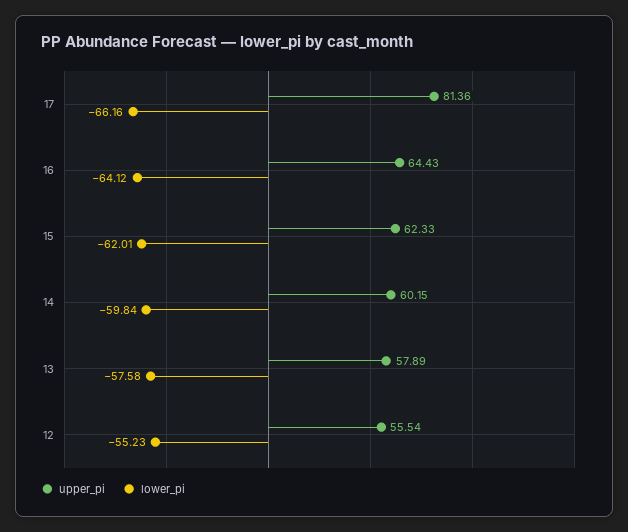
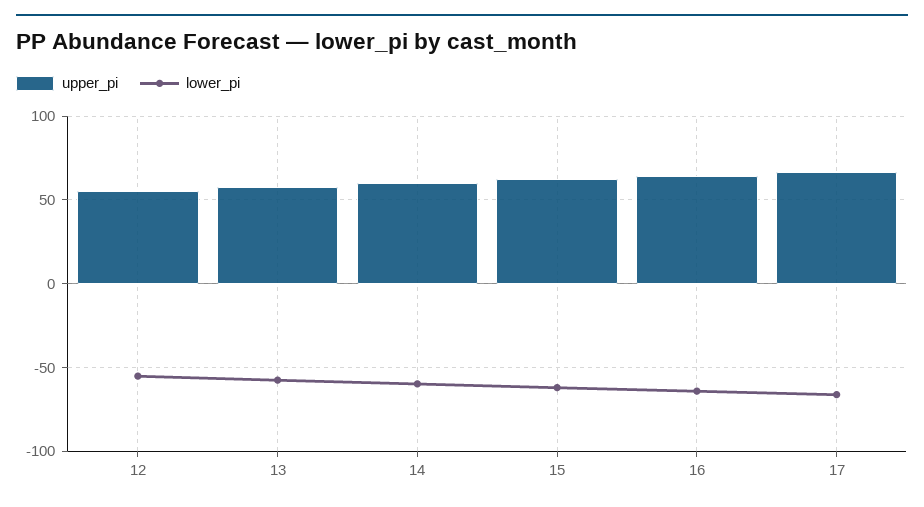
upper_pi, 17: 81.36 -> 65

